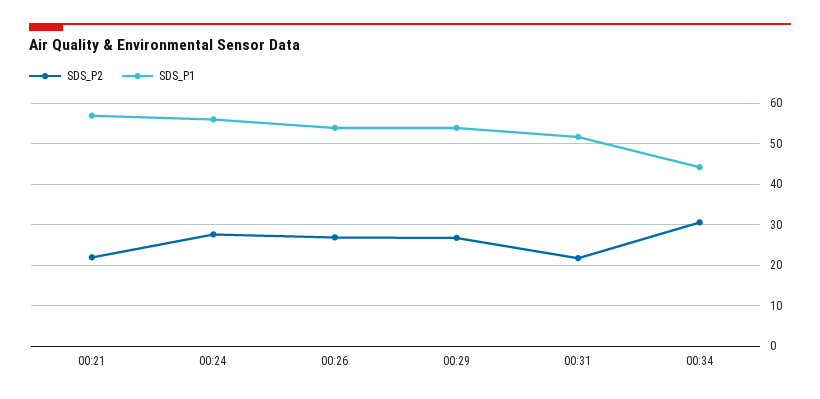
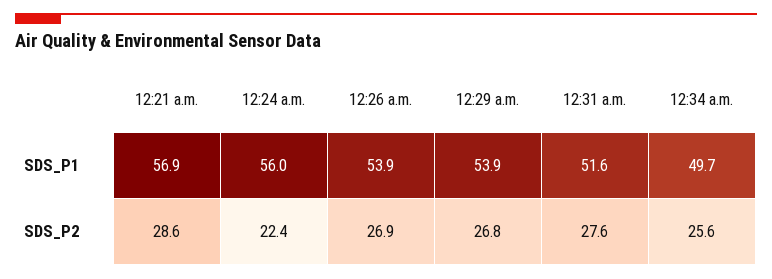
SDS_P2, 00:21: 22 -> 28.6
SDS_P2, 00:24: 28 -> 22.4
SDS_P2, 00:31: 22 -> 27.6
SDS_P2, 00:34: 30 -> 25.6
SDS_P1, 00:34: 44 -> 49.7

